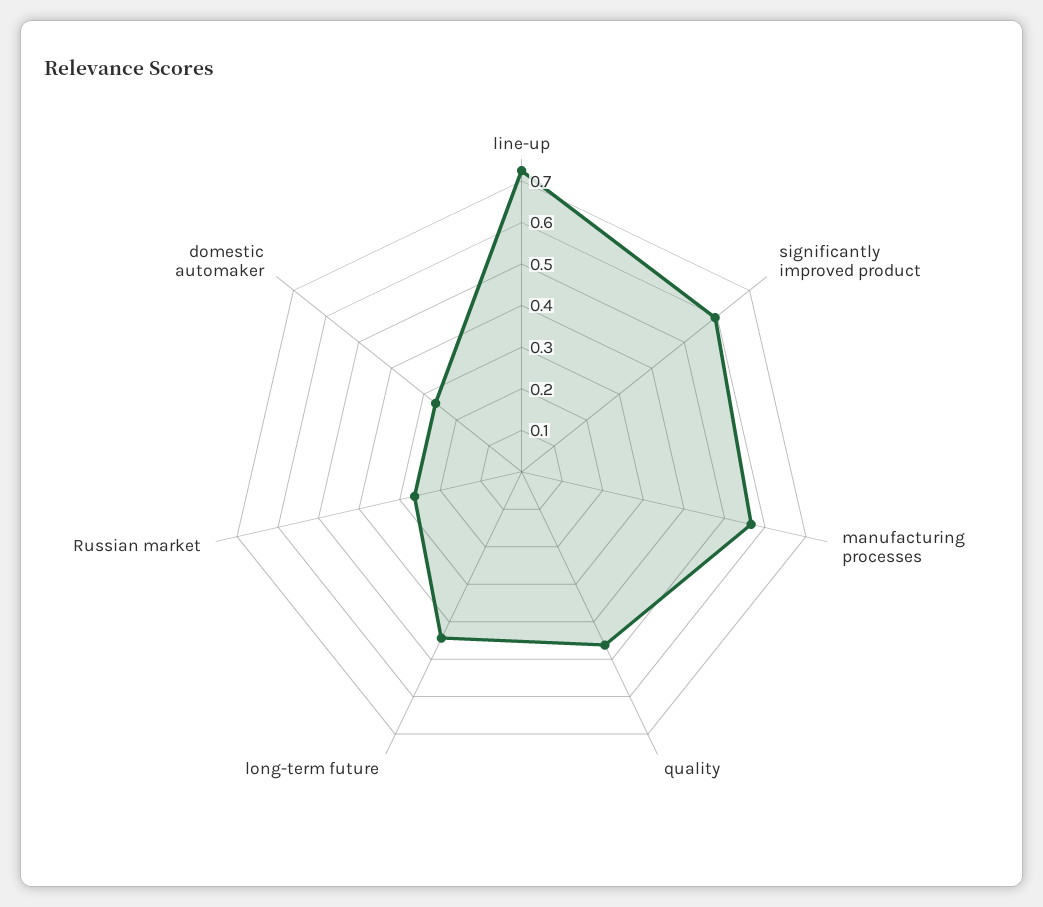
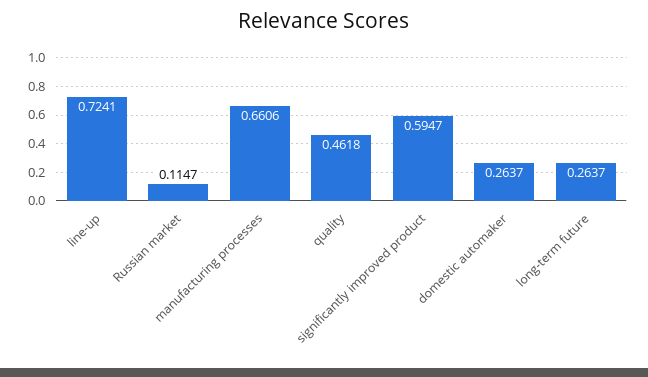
manufacturing processes: 0.56 -> 0.6606
long-term future: 0.44 -> 0.2637
Russian market: 0.26 -> 0.1147

